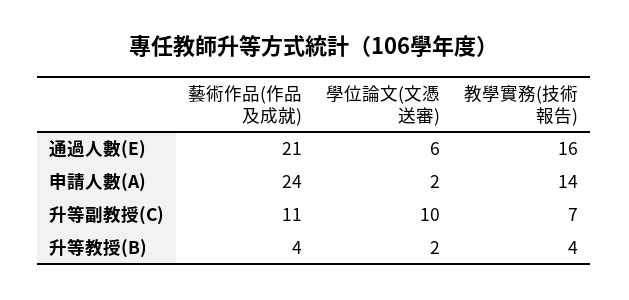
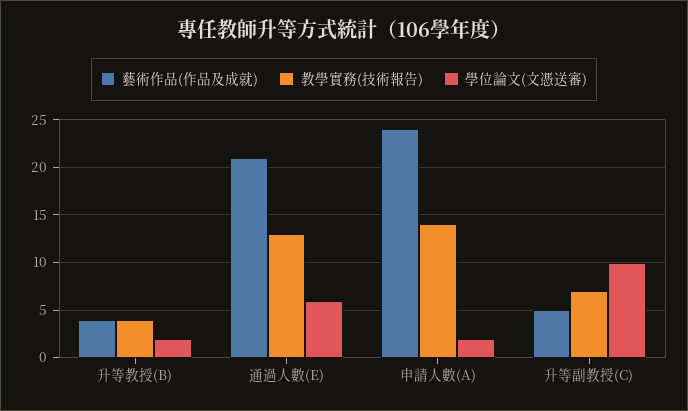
教學實務(技術報告), 通過人數(E): 16 -> 13
藝術作品(作品及成就), 升等副教授(C): 11 -> 5

